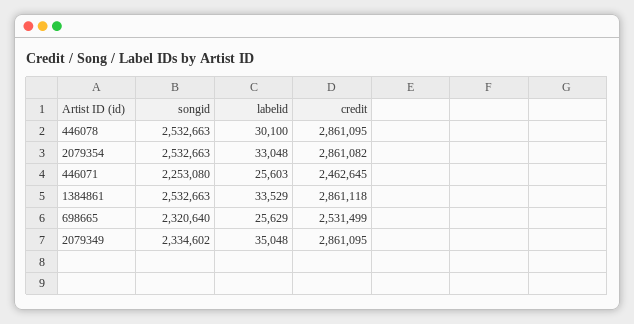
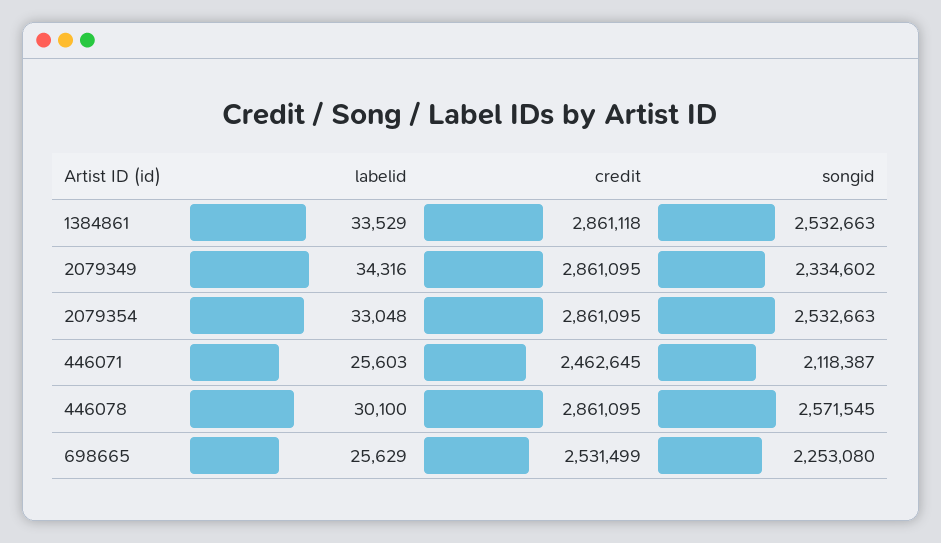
songid, 446078: 2532663 -> 2571545
credit, 2079354: 2861082 -> 2861095
songid, 446071: 2253080 -> 2118387
songid, 698665: 2320640 -> 2253080
labelid, 2079349: 35048 -> 34316

